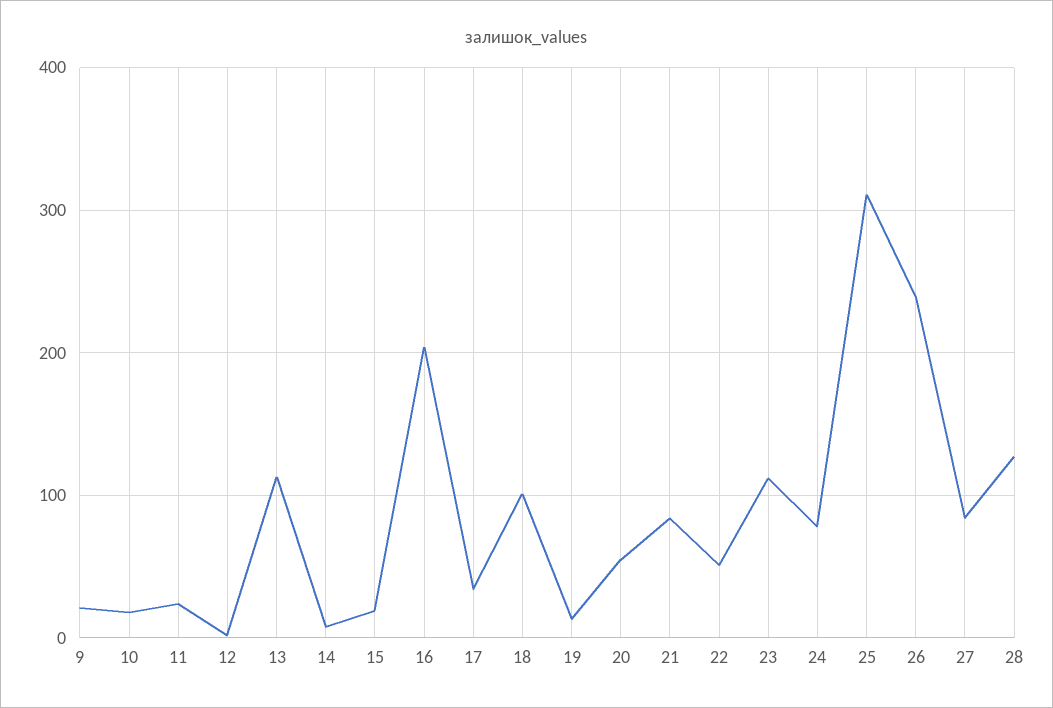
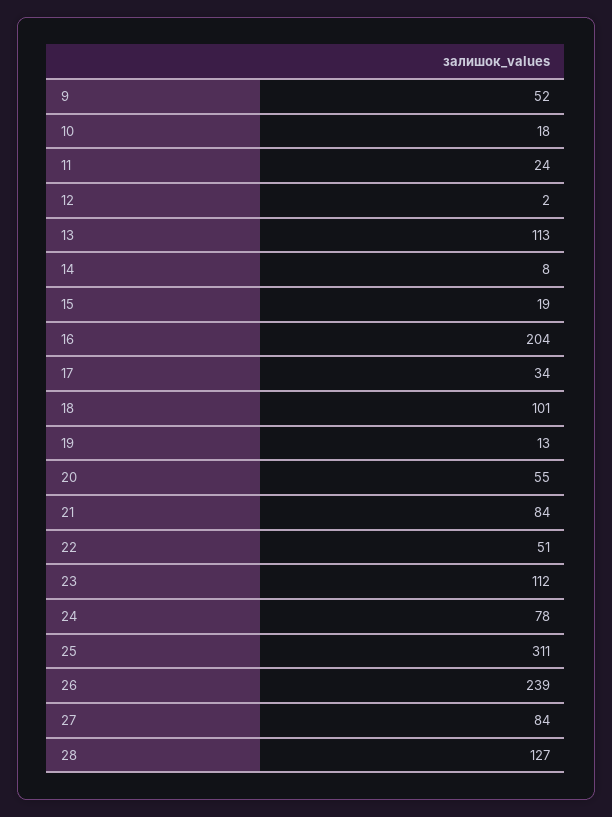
9: 20 -> 52

